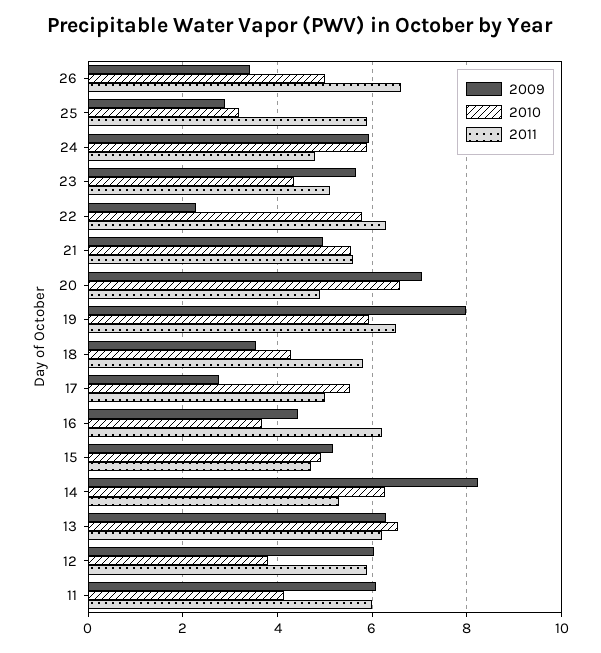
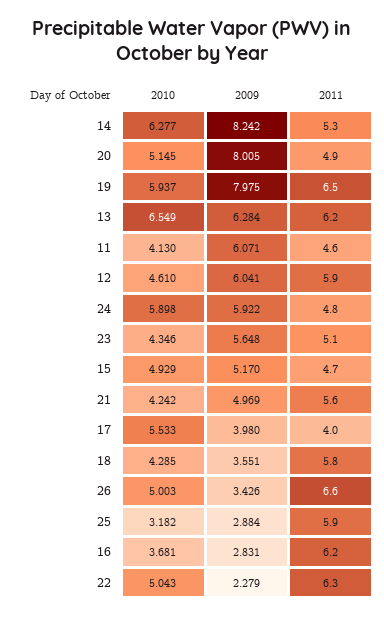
2010, 22: 5.8 -> 5.043
2010, 21: 5.6 -> 4.242
2009, 20: 7 -> 8.005
2010, 20: 6.6 -> 5.145
2009, 17: 2.8 -> 3.98
2011, 17: 5 -> 4
2009, 16: 4.4 -> 2.831
2010, 12: 3.8 -> 4.61
2011, 11: 6 -> 4.6

